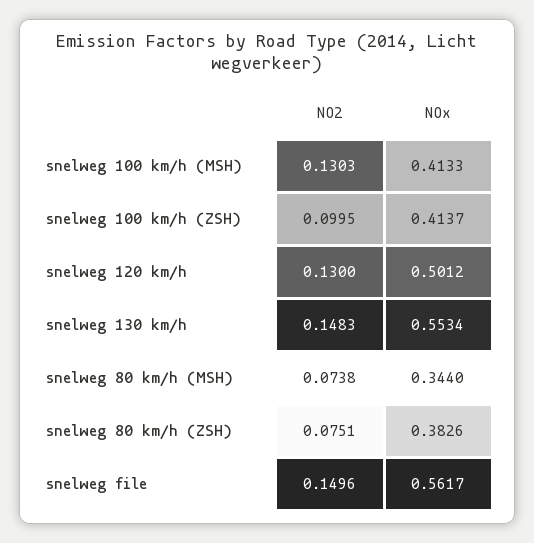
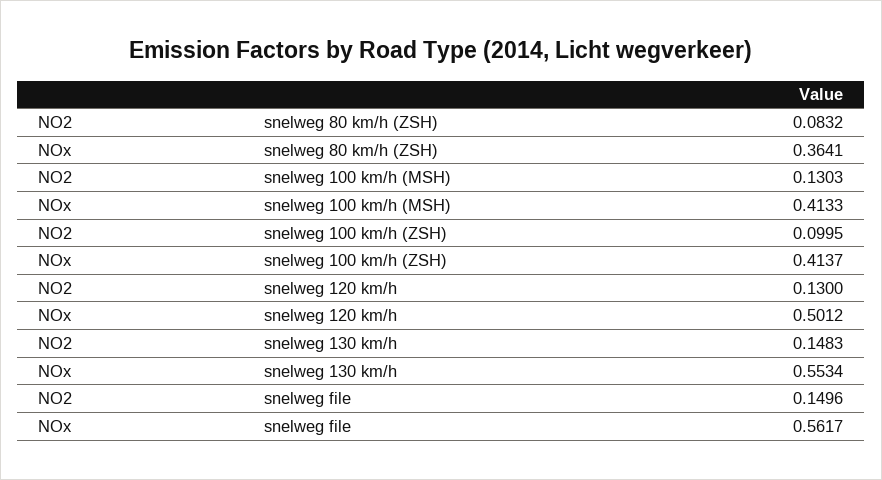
NO2, snelweg 80 km/h (MSH): 0.0738 -> none
NOx, snelweg 80 km/h (MSH): 0.344 -> none
NO2, snelweg 80 km/h (ZSH): 0.0751 -> 0.0832
NOx, snelweg 80 km/h (ZSH): 0.3826 -> 0.3641

